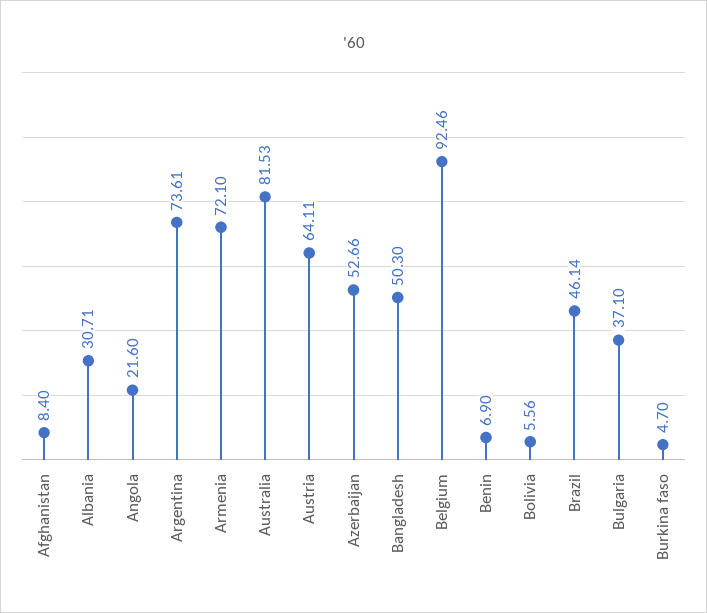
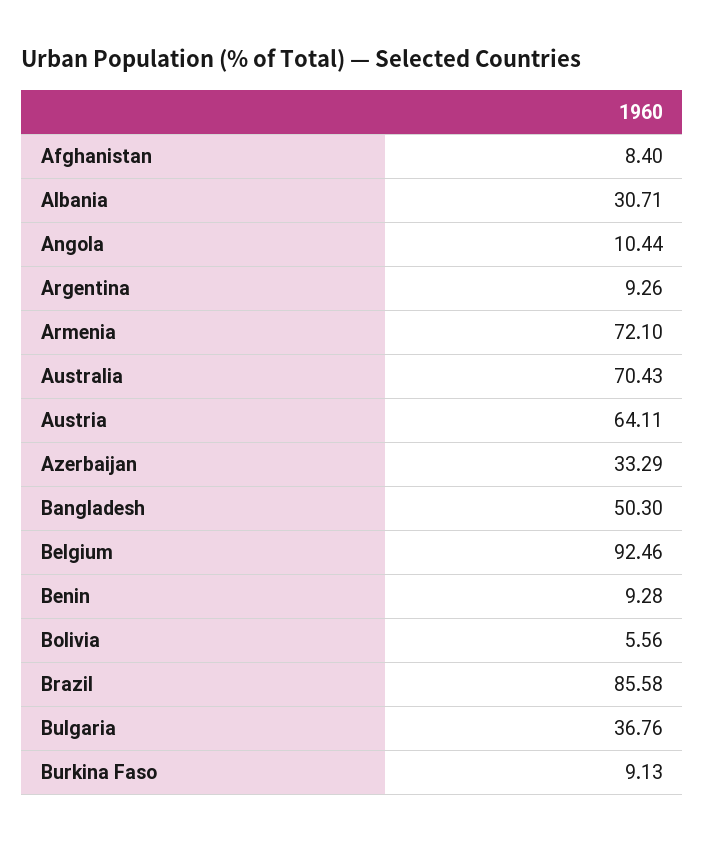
Angola: 21.6 -> 10.44
Argentina: 73.61 -> 9.26
Australia: 81.53 -> 70.43
Azerbaijan: 52.66 -> 33.29
Benin: 6.9 -> 9.28
Brazil: 46.14 -> 85.58
Bulgaria: 37.1 -> 36.76
Burkina faso: 4.7 -> 9.13

